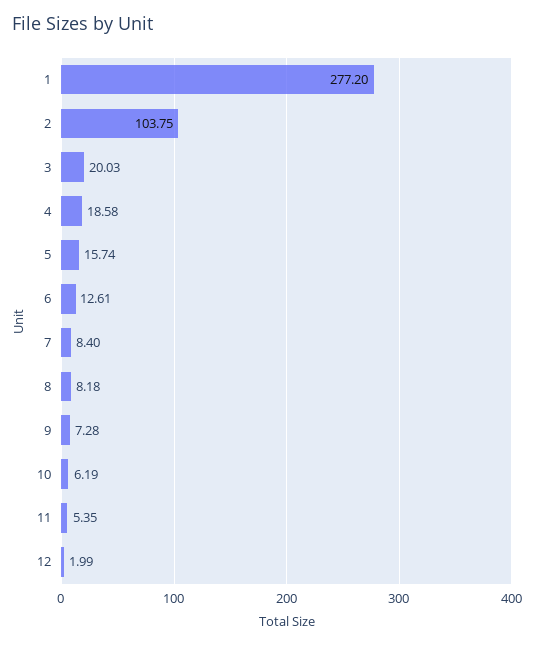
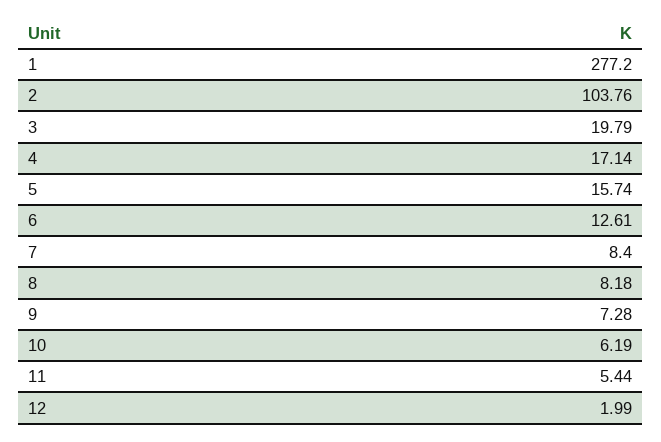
2: 103.75 -> 103.76
3: 20.03 -> 19.79
4: 18.58 -> 17.14
11: 5.35 -> 5.44

